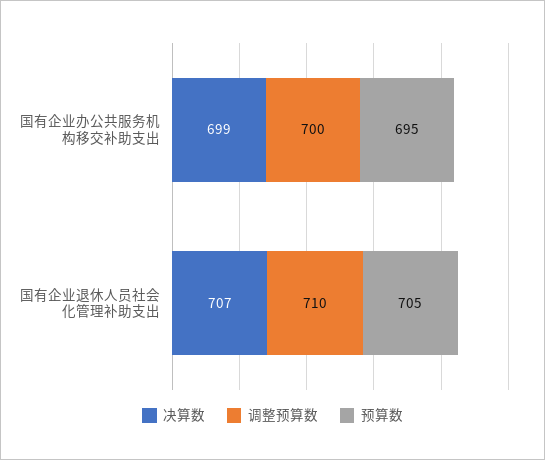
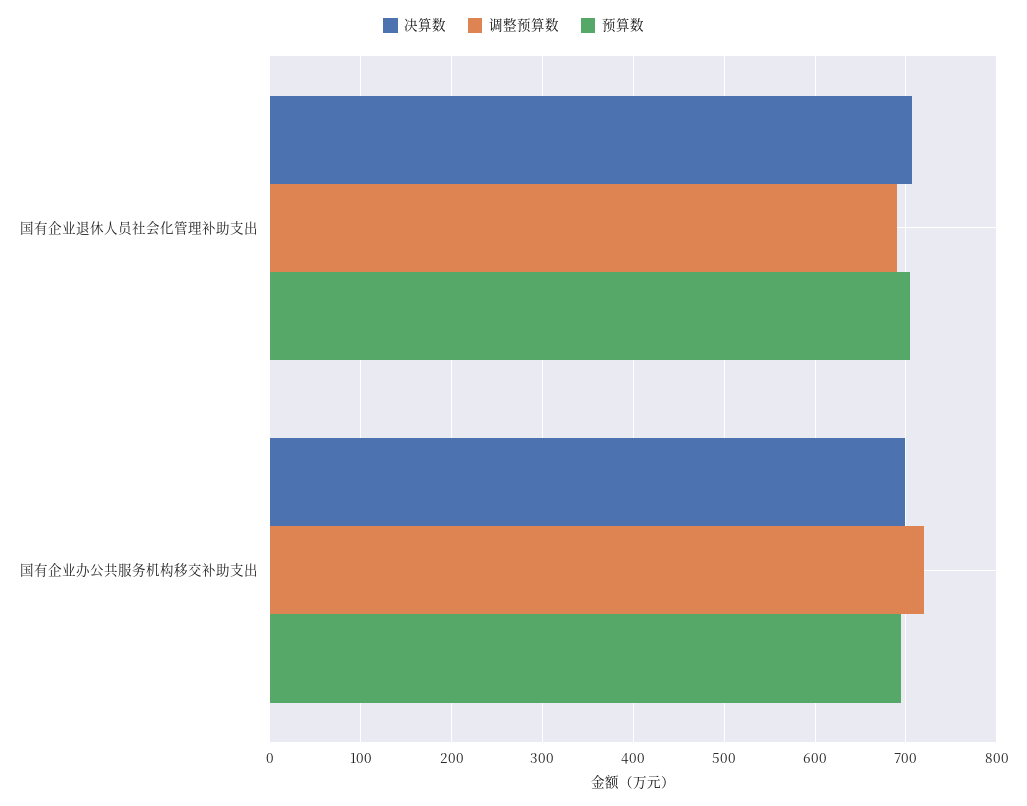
调整预算数, 国有企业办公共服务机构移交补助支出: 700 -> 720
调整预算数, 国有企业退休人员社会化管理补助支出: 710 -> 690

